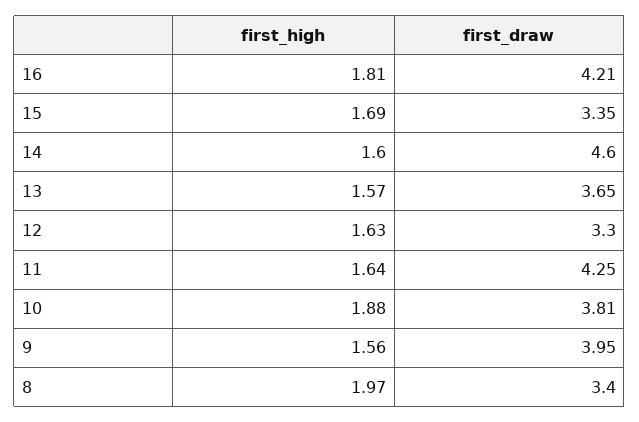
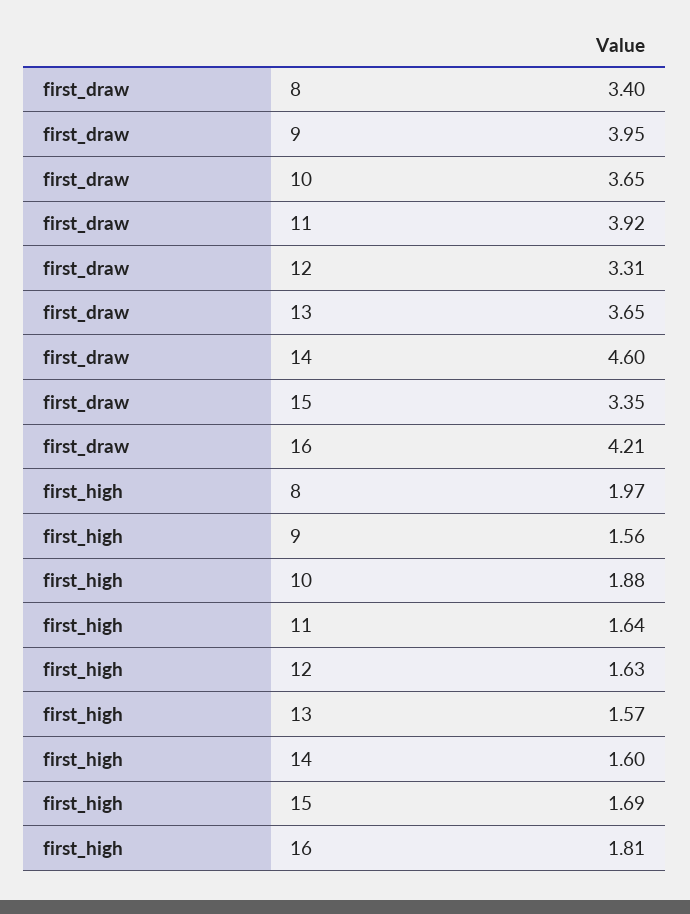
first_draw, 12: 3.3 -> 3.31
first_draw, 11: 4.25 -> 3.92
first_draw, 10: 3.81 -> 3.65

